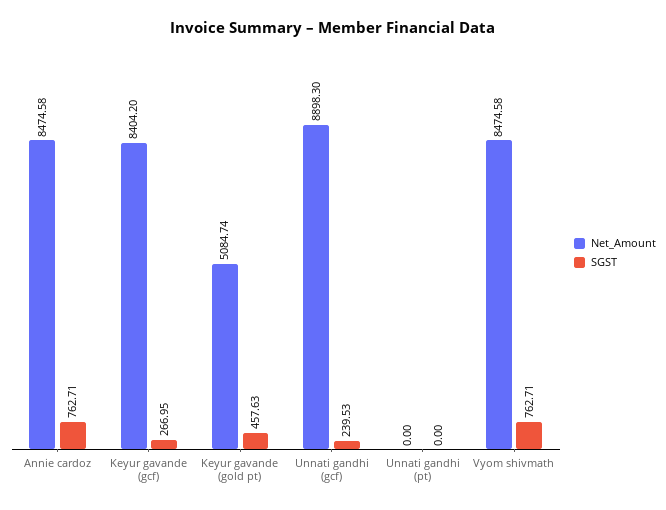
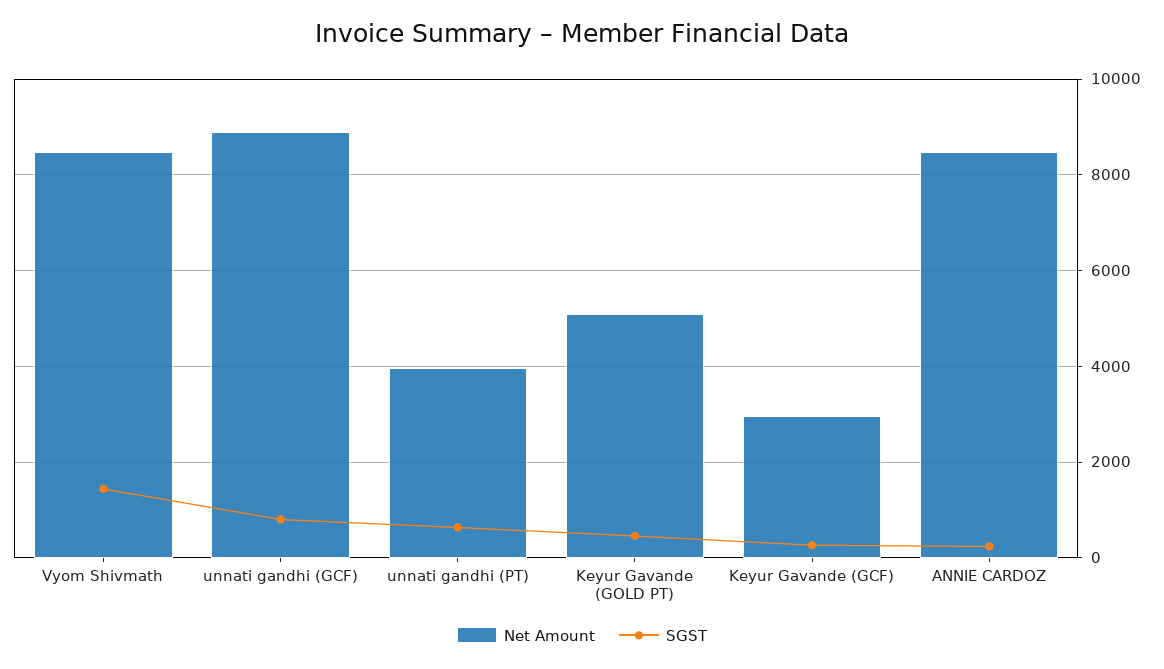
SGST, Annie cardoz: 762.71 -> 200
Net_Amount, Keyur gavande (gcf): 8404.2 -> 3000
SGST, Unnati gandhi (gcf): 239.53 -> 800
Net_Amount, Unnati gandhi (pt): 0 -> 4000
SGST, Unnati gandhi (pt): 0 -> 600
SGST, Vyom shivmath: 762.71 -> 1400

